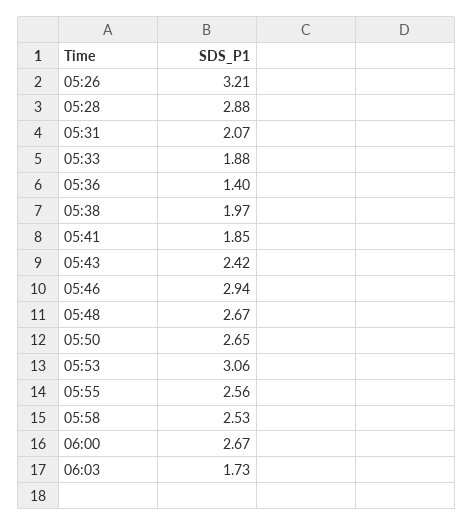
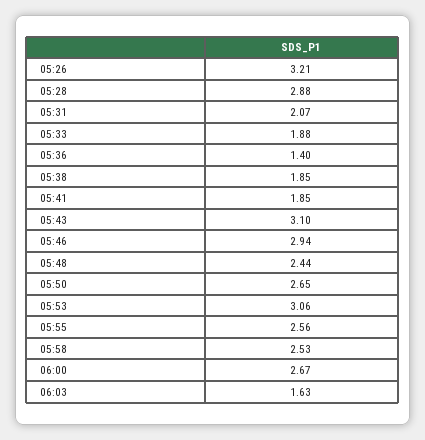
05:38: 1.97 -> 1.85
05:43: 2.42 -> 3.1
05:48: 2.67 -> 2.44
06:03: 1.73 -> 1.63

